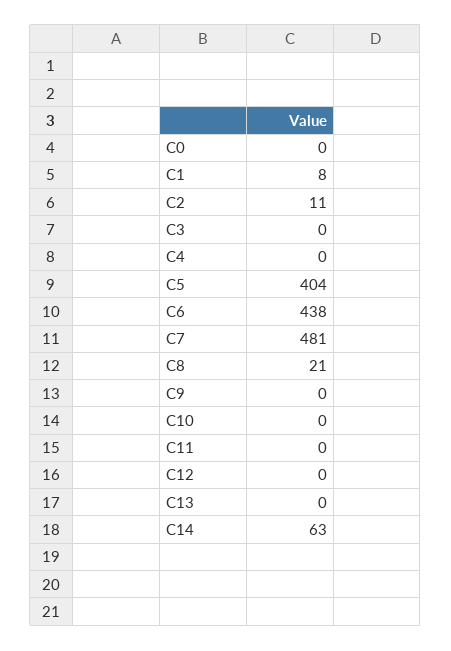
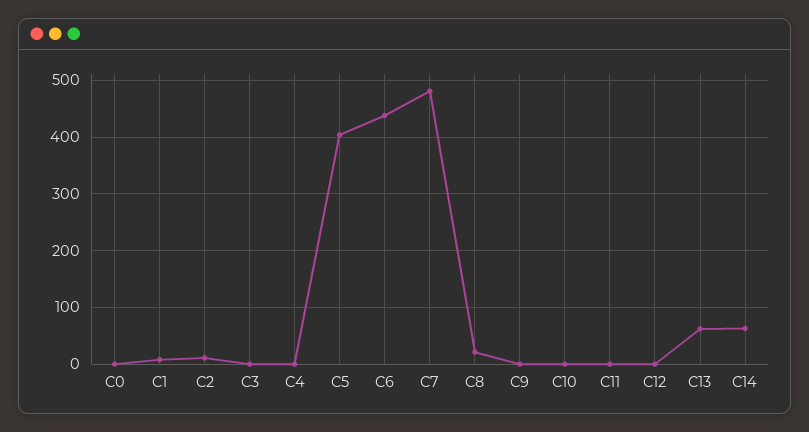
C13: 0 -> 60

